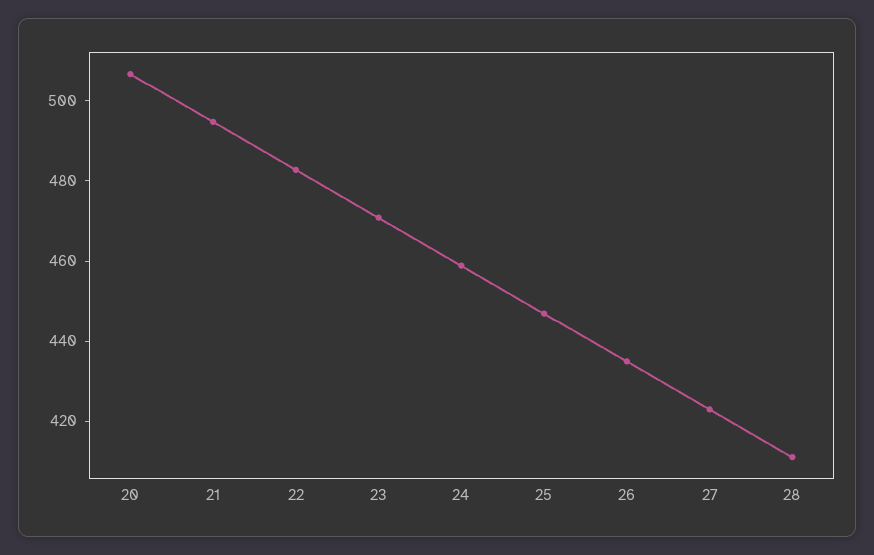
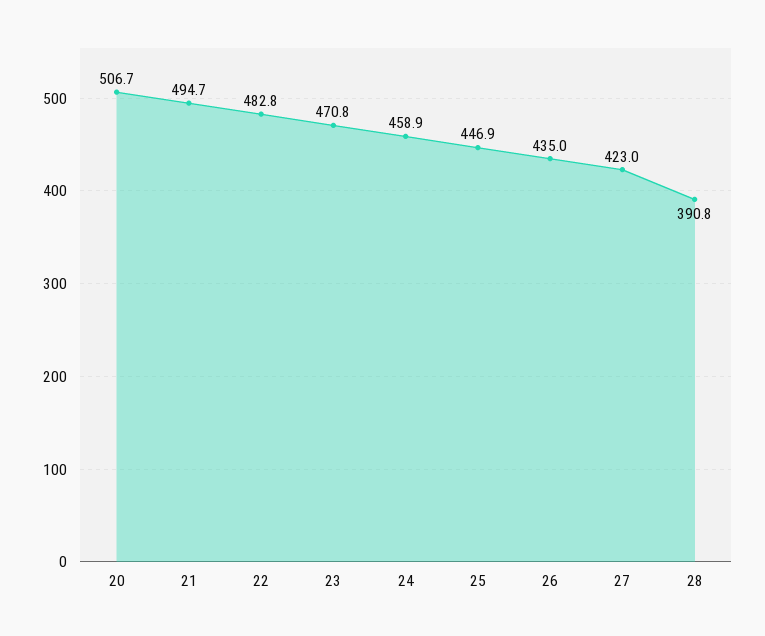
28: 410 -> 390.8

